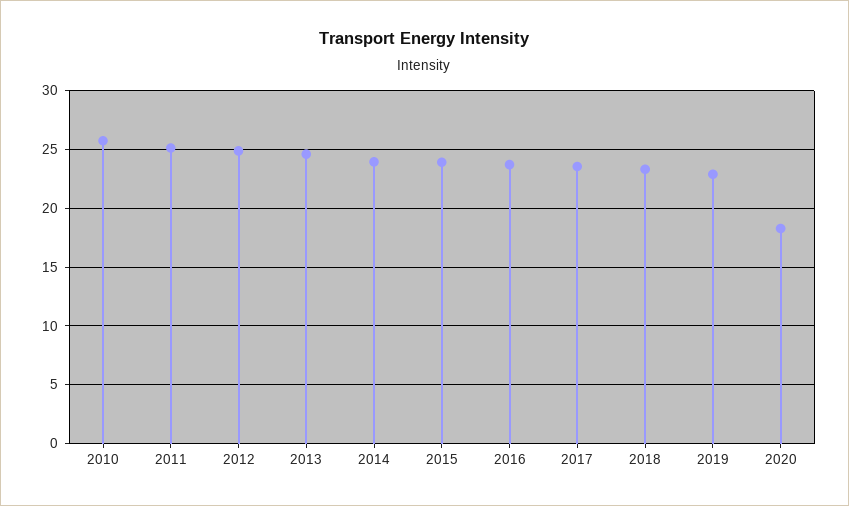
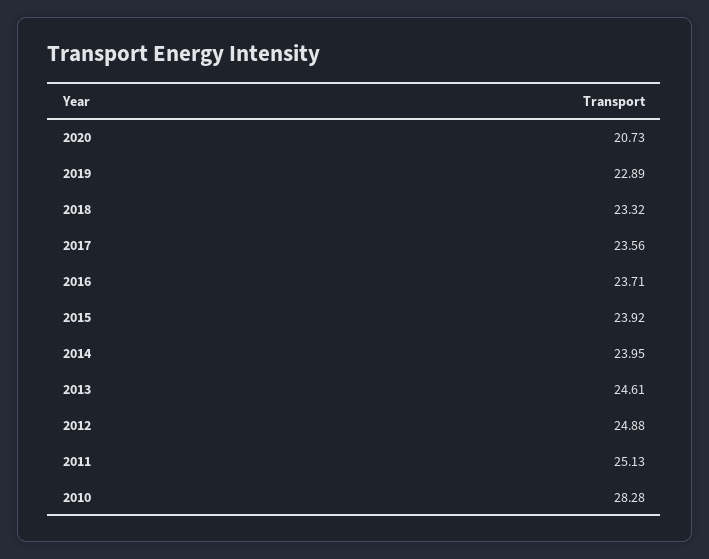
2010: 26 -> 28.28
2020: 18 -> 20.73

